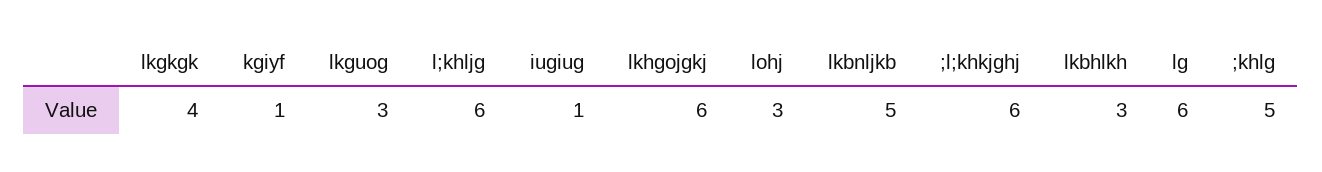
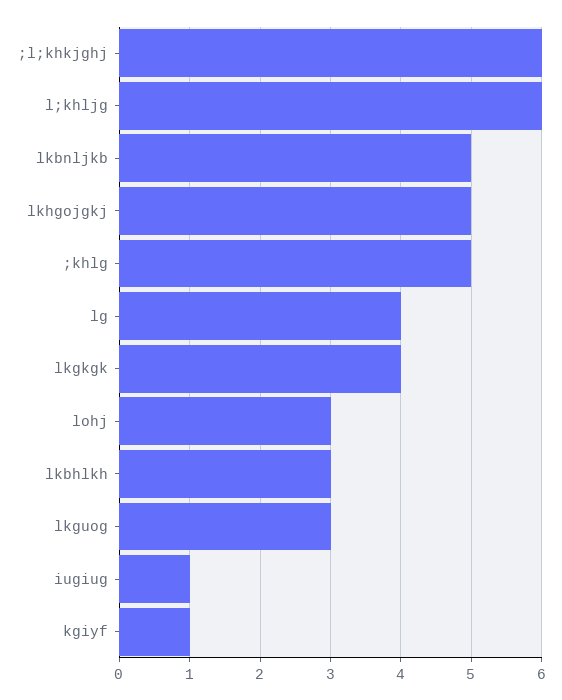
lkhgojgkj: 6 -> 5
lg: 6 -> 4

